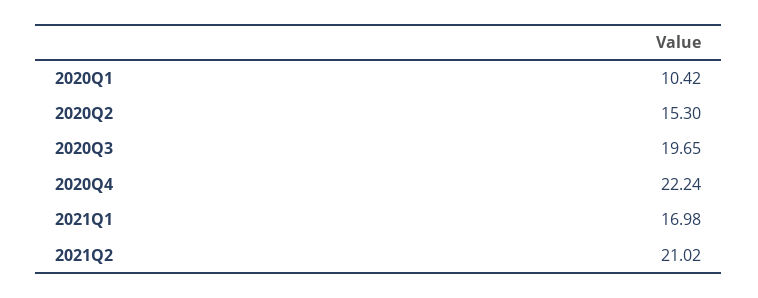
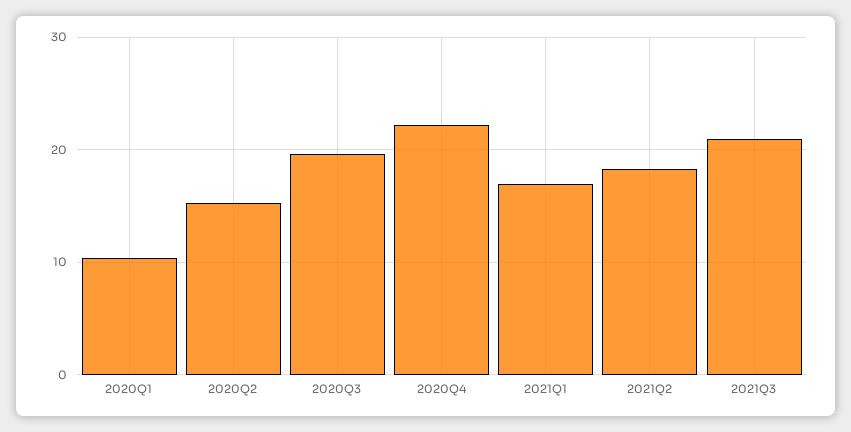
2021Q2: 21.02 -> 18
2021Q3: none -> 21

